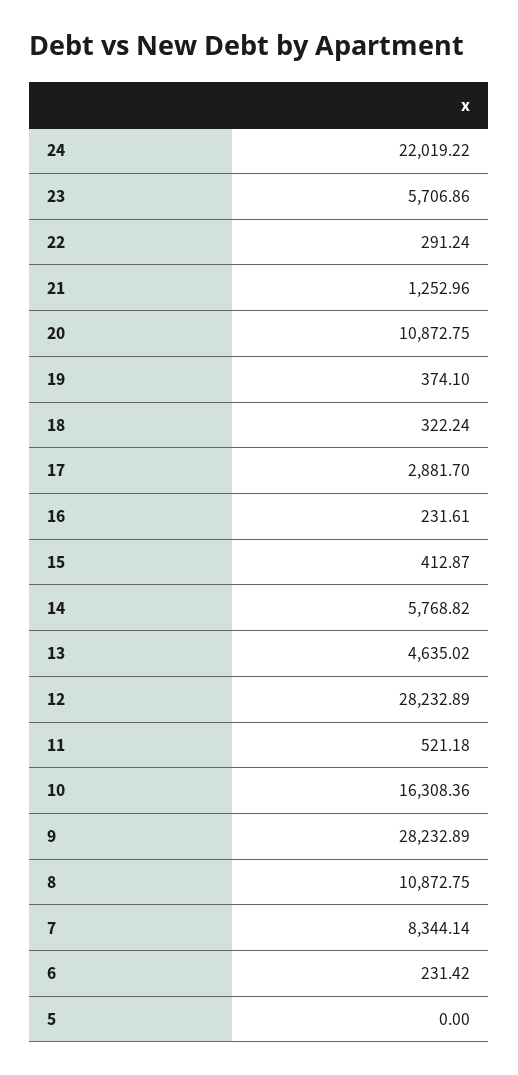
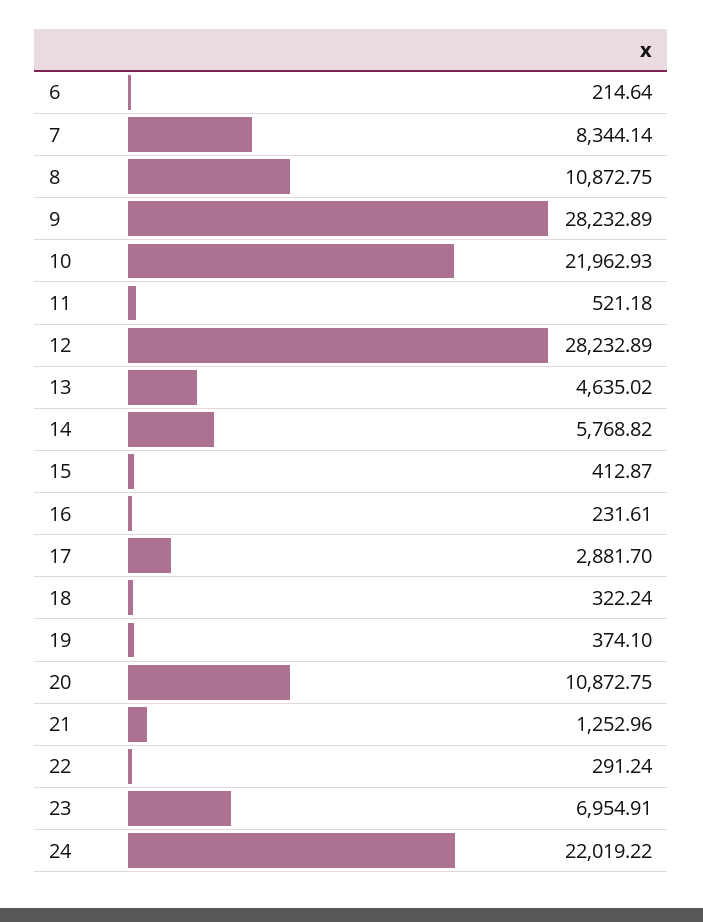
23: 5706.86 -> 6954.91
10: 16308.36 -> 21962.93
6: 231.42 -> 214.64
5: 0 -> none

